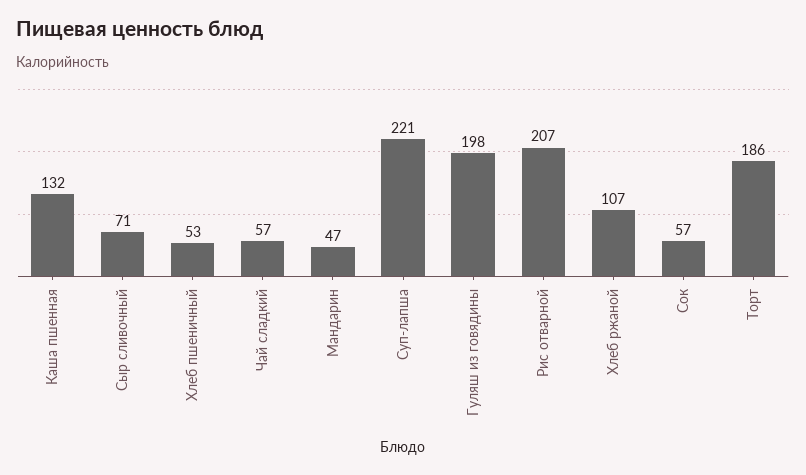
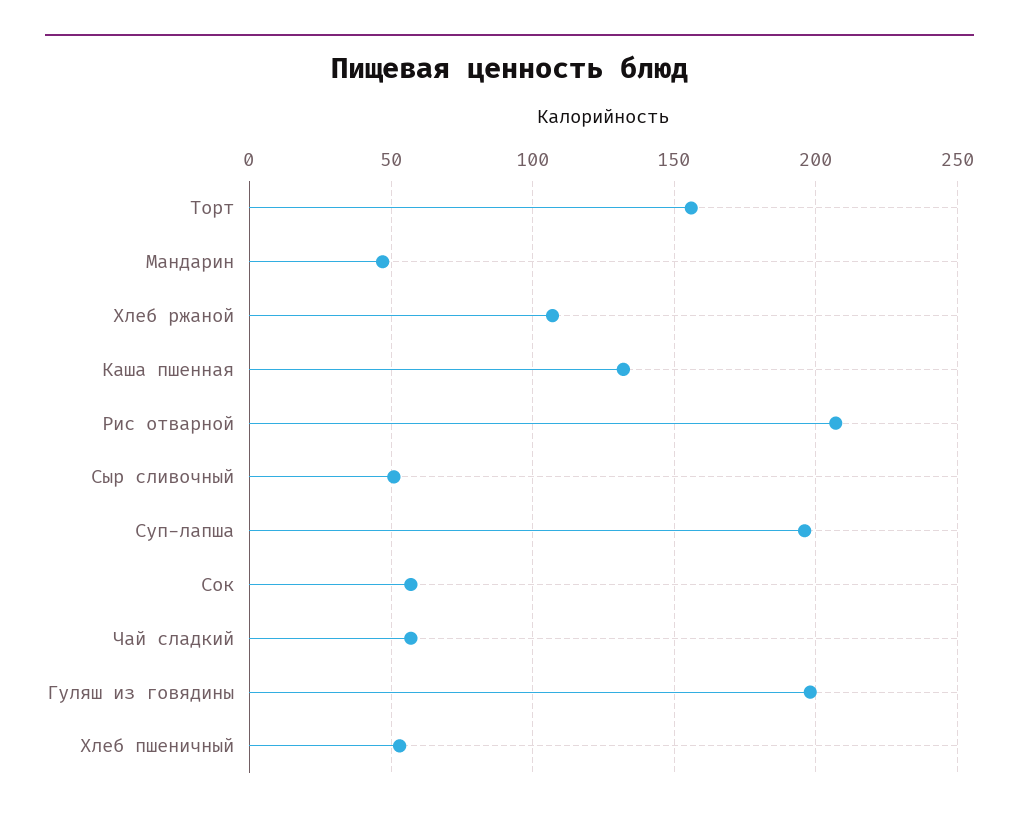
Сыр сливочный: 71 -> 50
Суп-лапша: 221 -> 195
Торт: 186 -> 155

